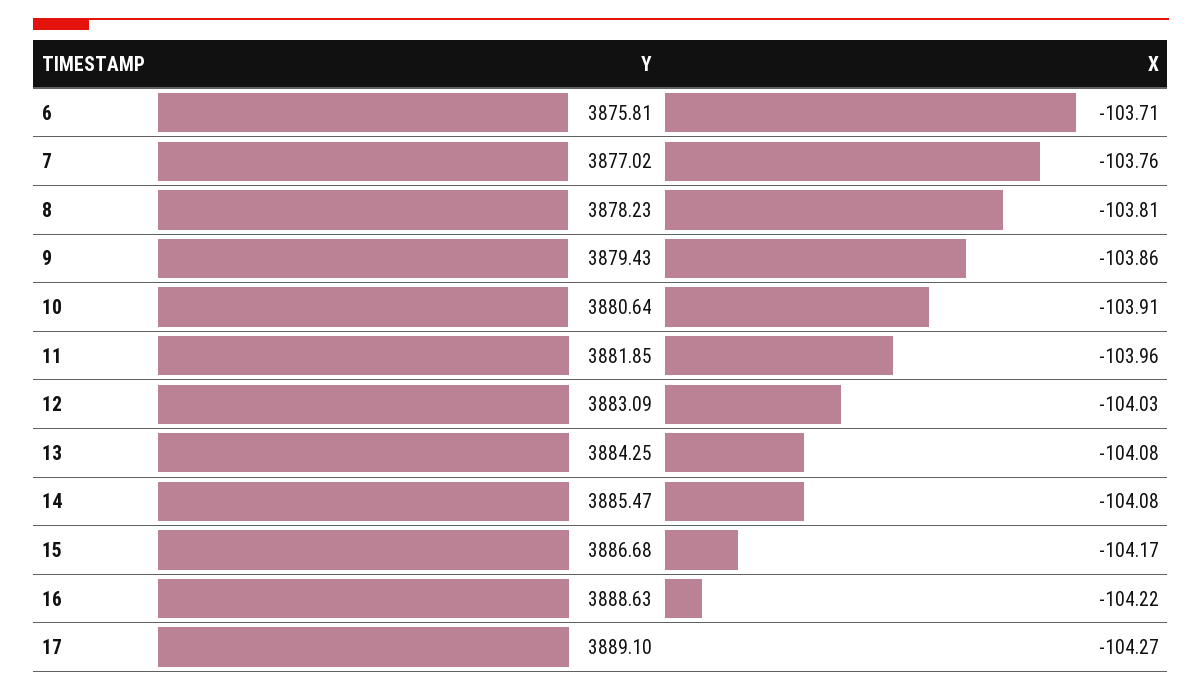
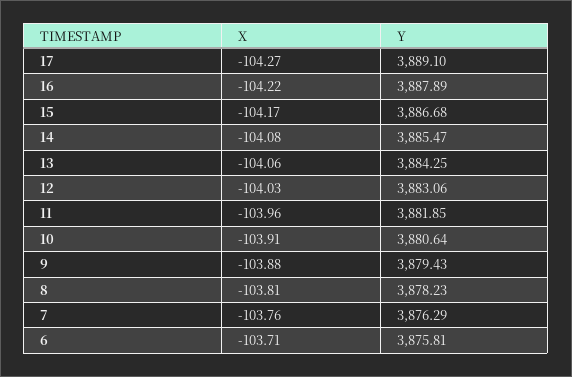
Y, 7: 3877.02 -> 3876.29
X, 9: -103.86 -> -103.88
Y, 12: 3883.09 -> 3883.06
X, 13: -104.08 -> -104.06
Y, 16: 3888.63 -> 3887.89

